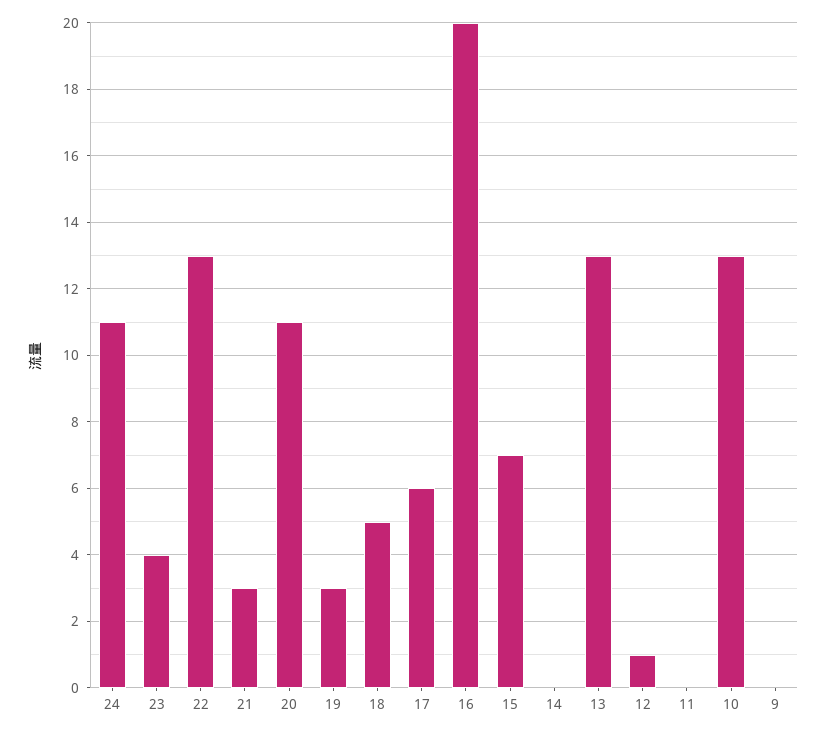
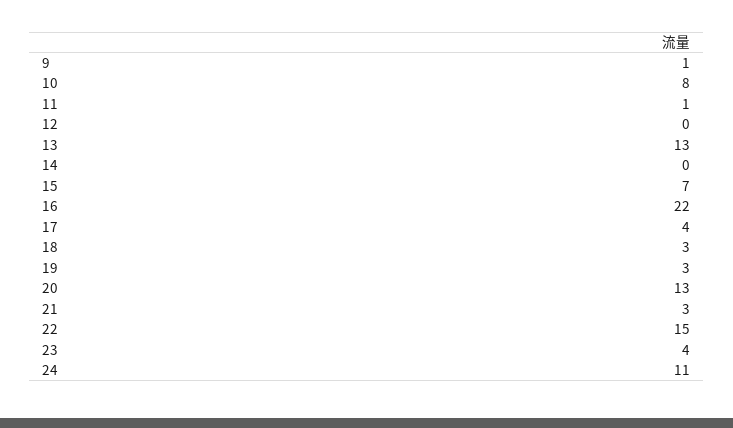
22: 13 -> 15
20: 11 -> 13
18: 5 -> 3
17: 6 -> 4
16: 20 -> 22
12: 1 -> 0
11: 0 -> 1
10: 13 -> 8
9: 0 -> 1

